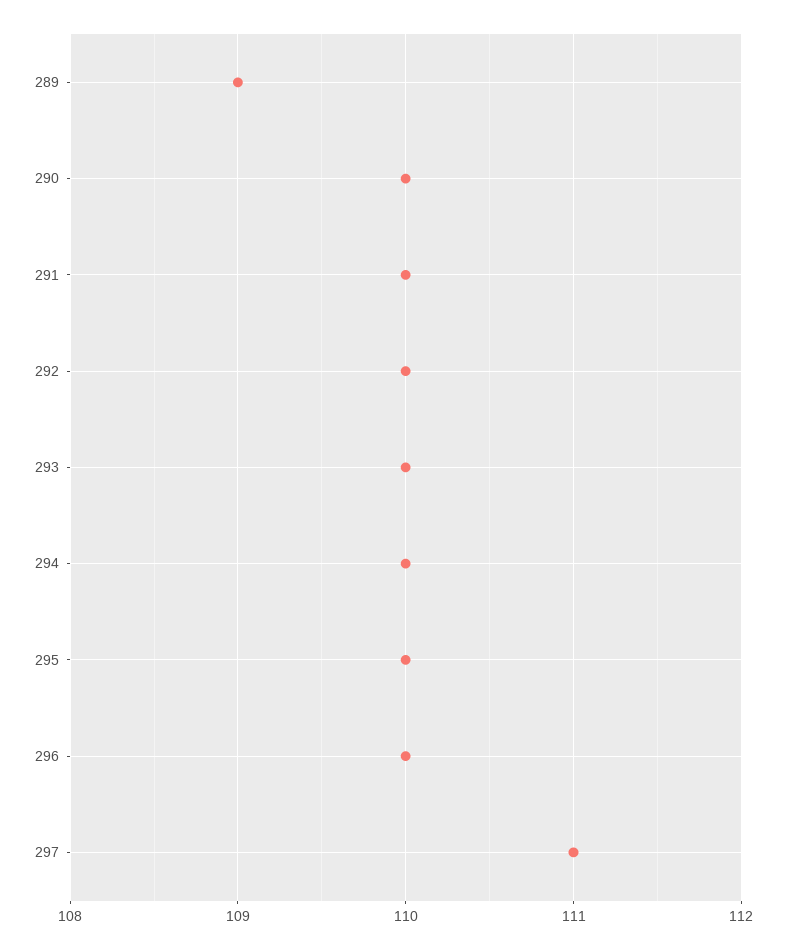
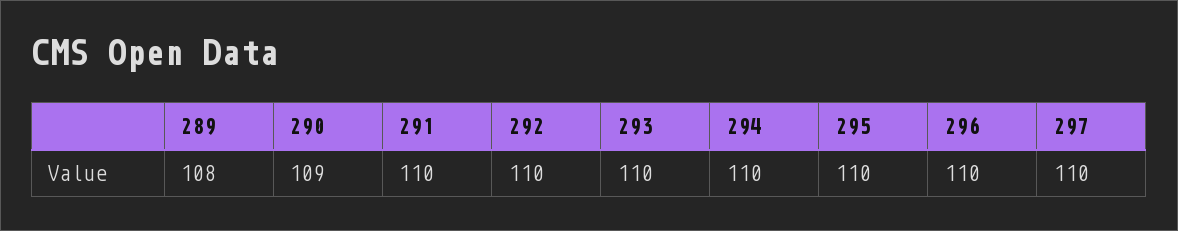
289: 109 -> 108
290: 110 -> 109
297: 111 -> 110

